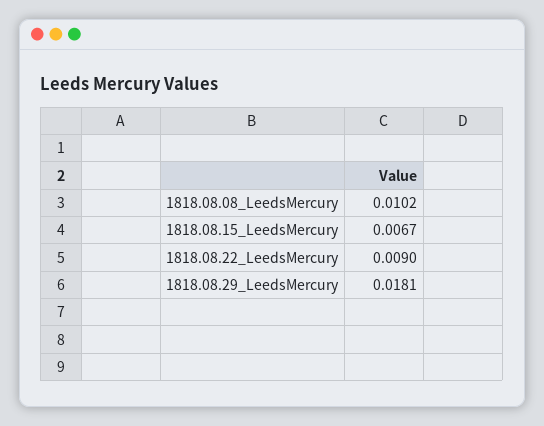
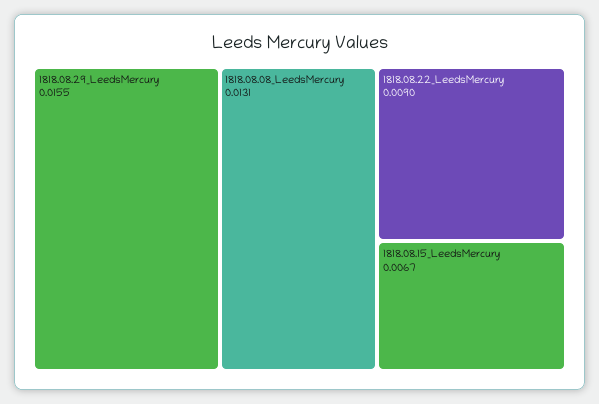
1818.08.08_LeedsMercury: 0.0102 -> 0.0131
1818.08.29_LeedsMercury: 0.0181 -> 0.0155

